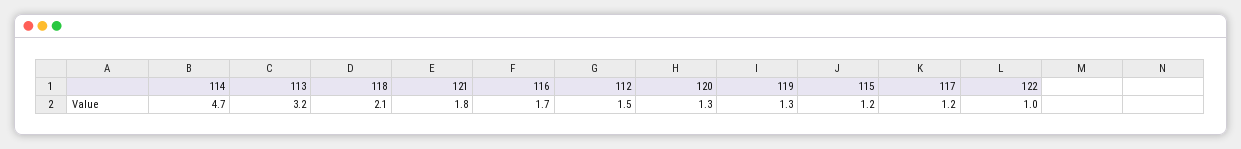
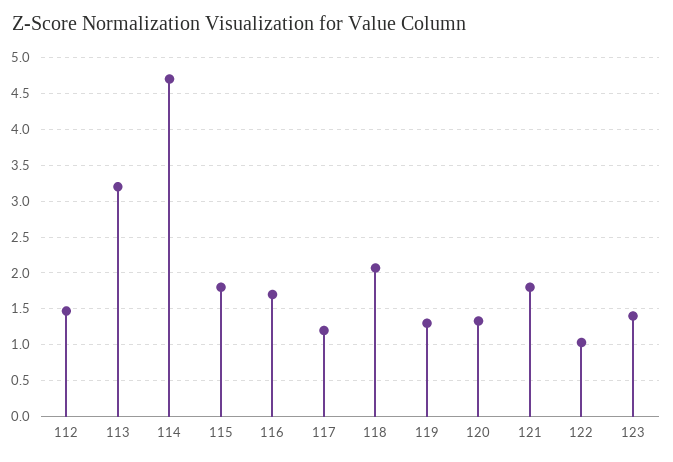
115: 1.2 -> 1.8
123: none -> 1.4

